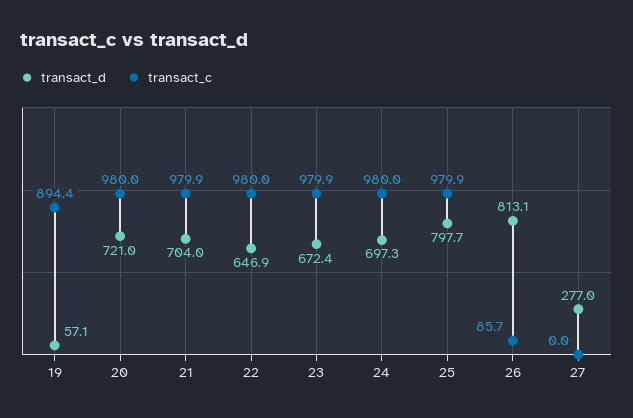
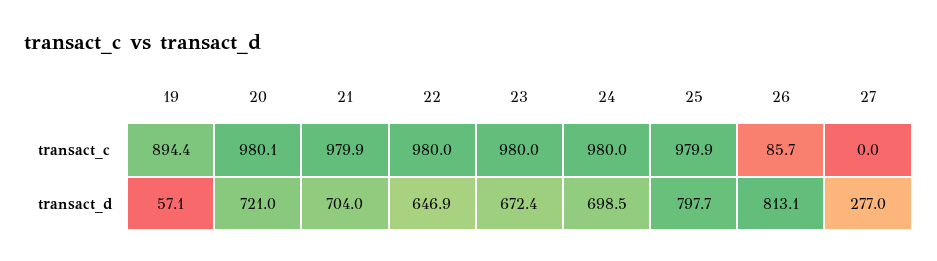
transact_c, 20: 980 -> 980.1
transact_c, 23: 979.9 -> 980
transact_d, 24: 697.3 -> 698.5

